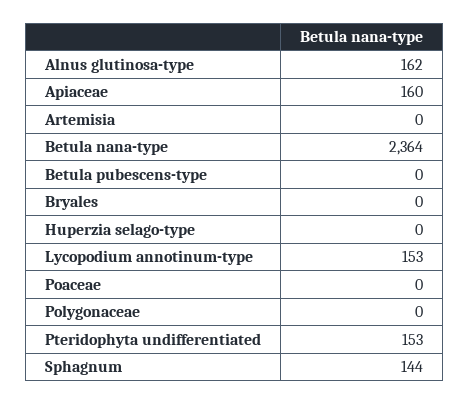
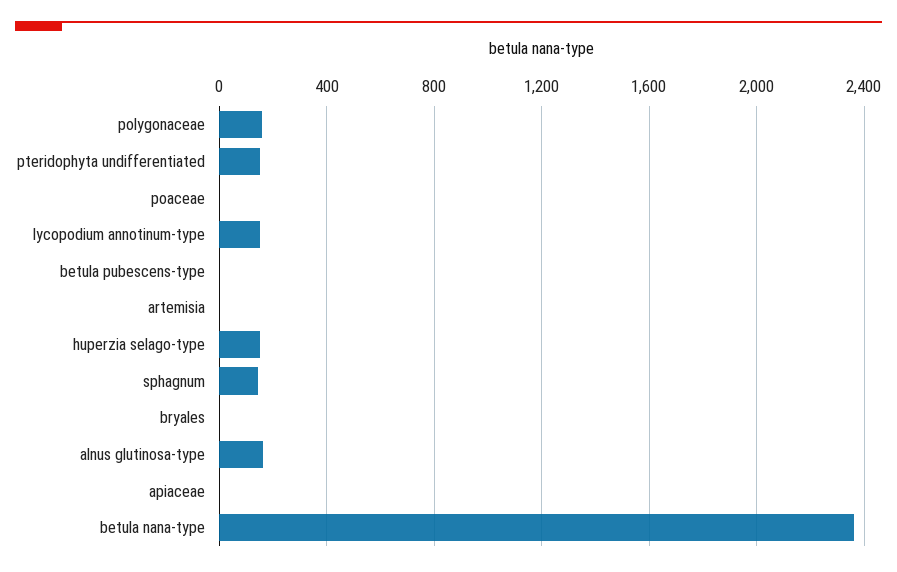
Apiaceae: 160 -> 0
Huperzia selago-type: 0 -> 150
Polygonaceae: 0 -> 150

